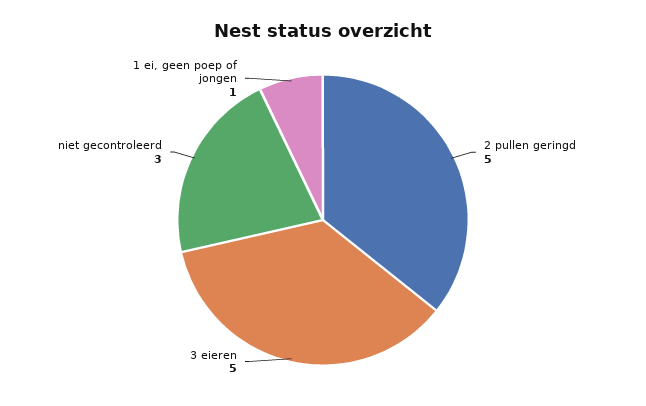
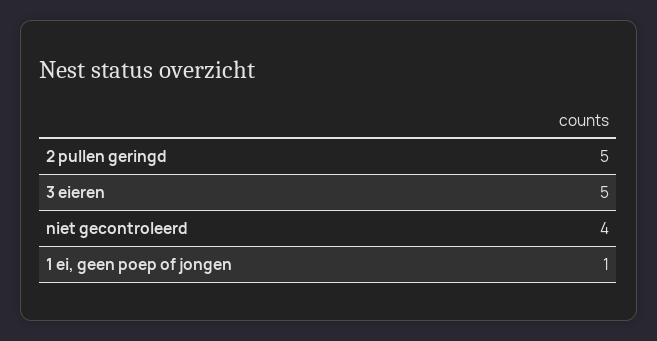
niet gecontroleerd: 3 -> 4

